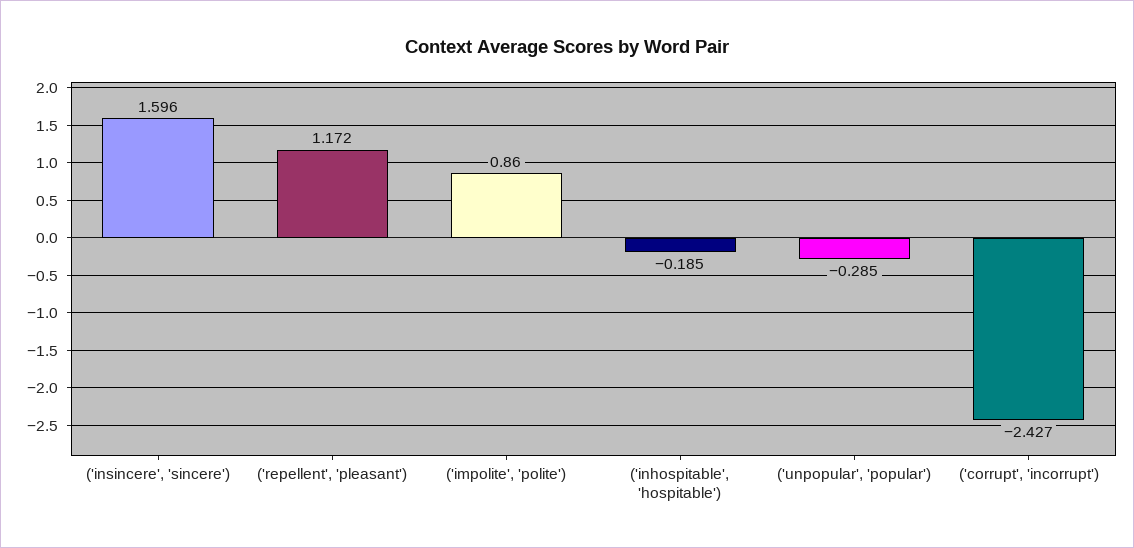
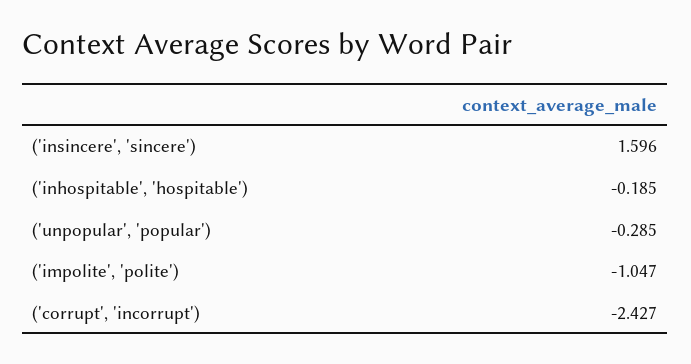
('repellent', 'pleasant'): 1.172 -> none
('impolite', 'polite'): 0.86 -> -1.047

